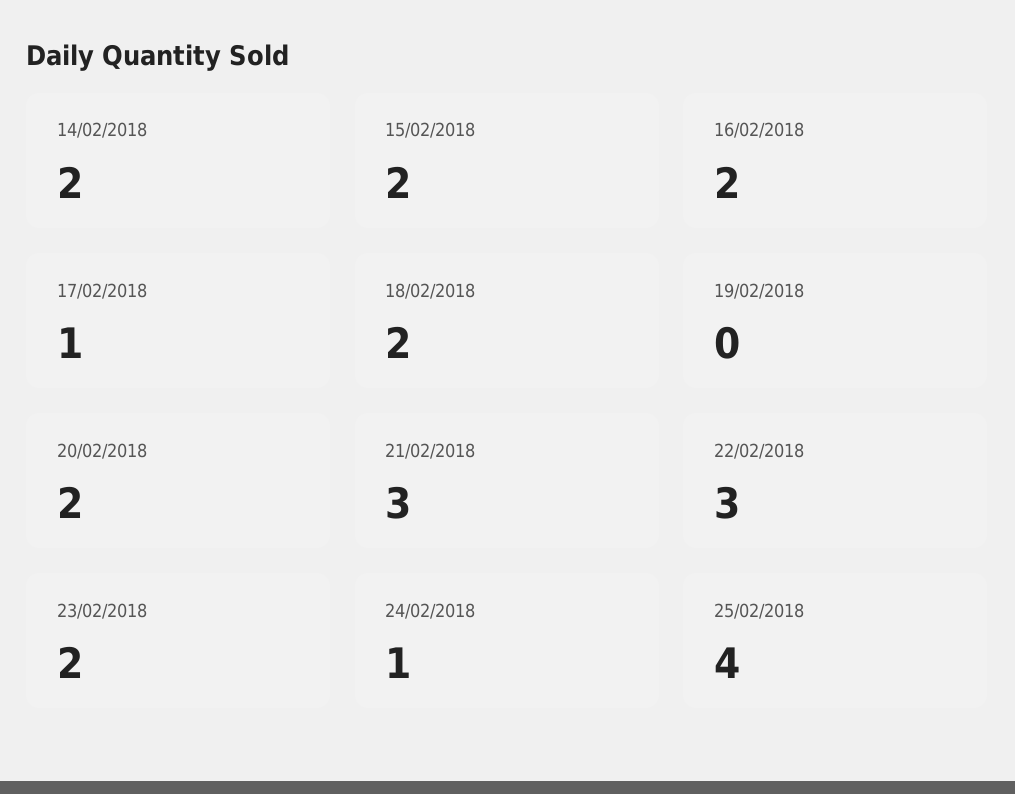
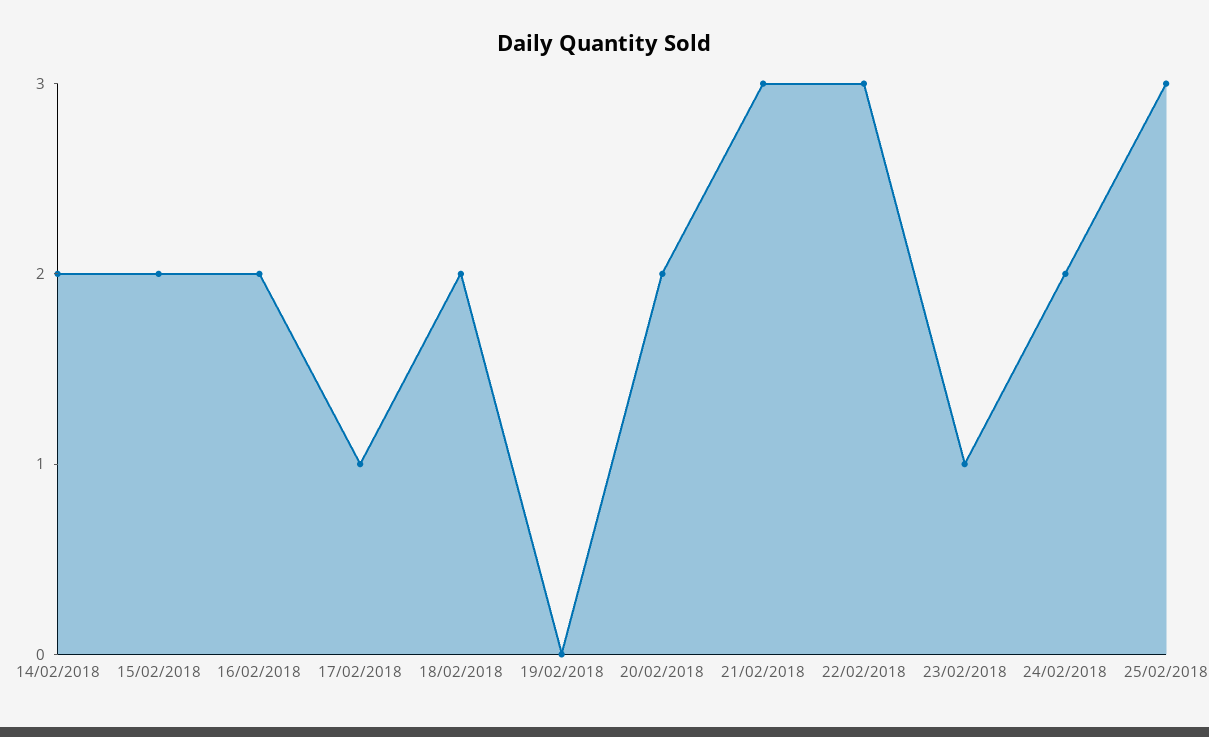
23/02/2018: 2 -> 1
24/02/2018: 1 -> 2
25/02/2018: 4 -> 3

